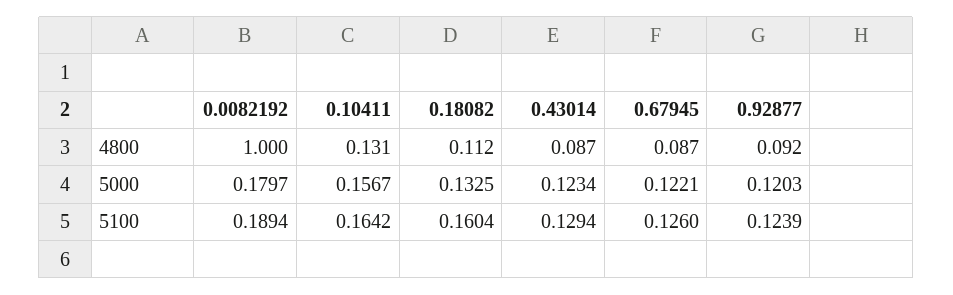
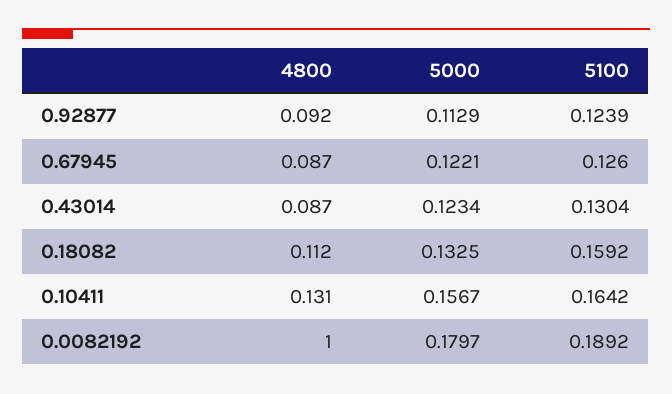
0.92877, 5000: 0.1203 -> 0.1129
0.0082192, 5100: 0.1894 -> 0.1892
0.18082, 5100: 0.1604 -> 0.1592
0.43014, 5100: 0.1294 -> 0.1304

